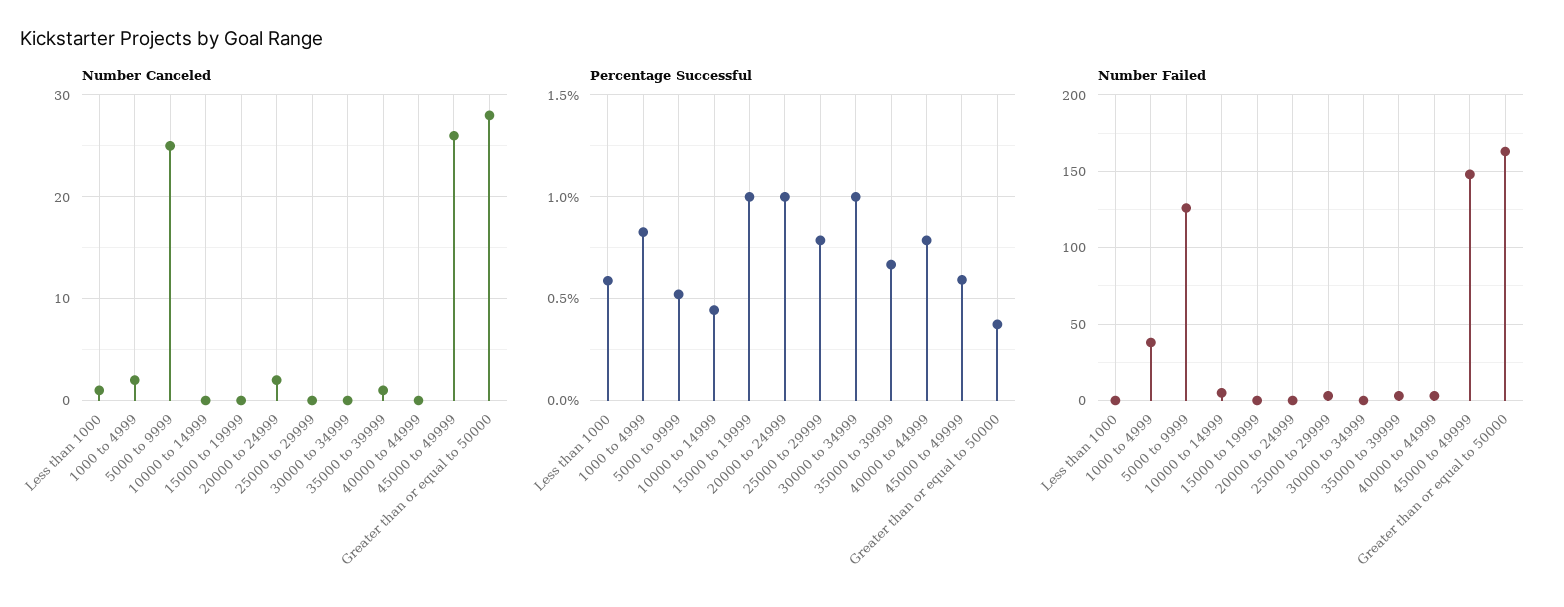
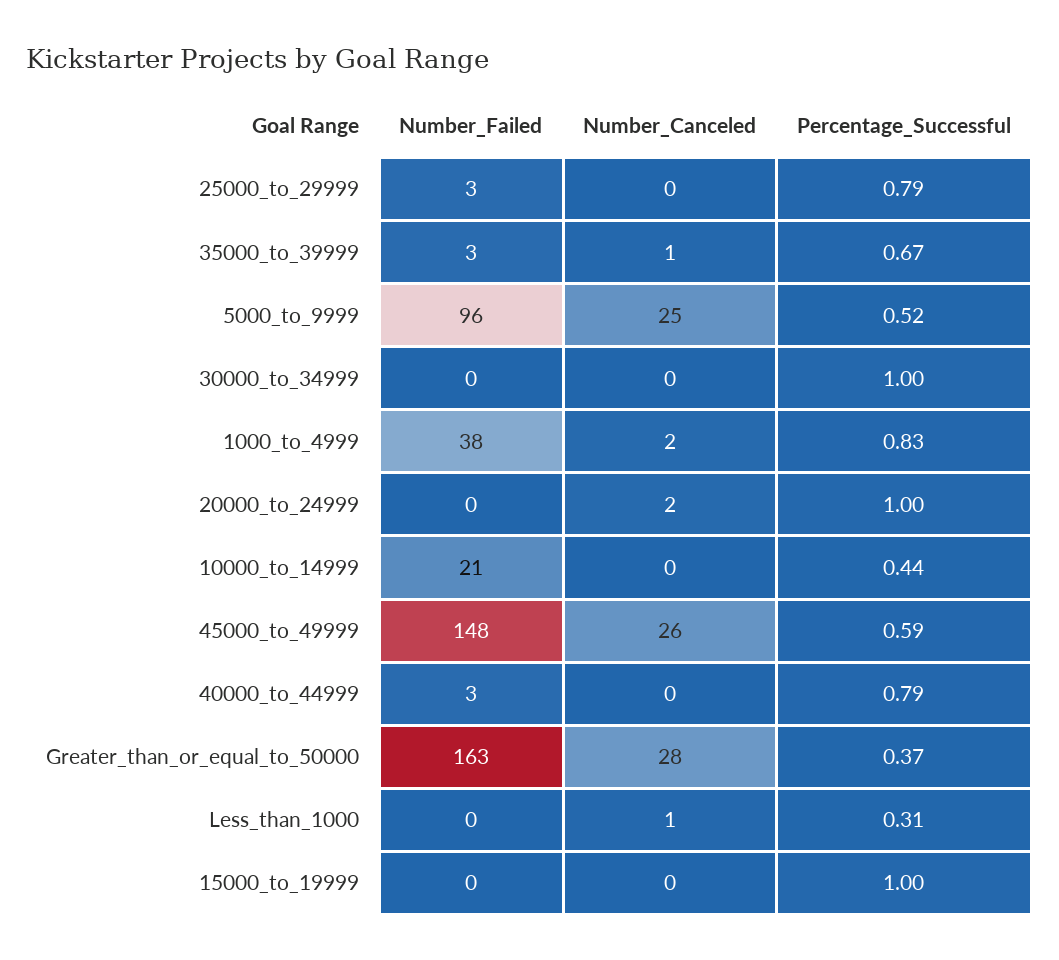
Percentage Successful, Less than 1000: 0.6 -> 0.31
Number Failed, 5000 to 9999: 125 -> 96
Number Failed, 10000 to 14999: 5 -> 21

